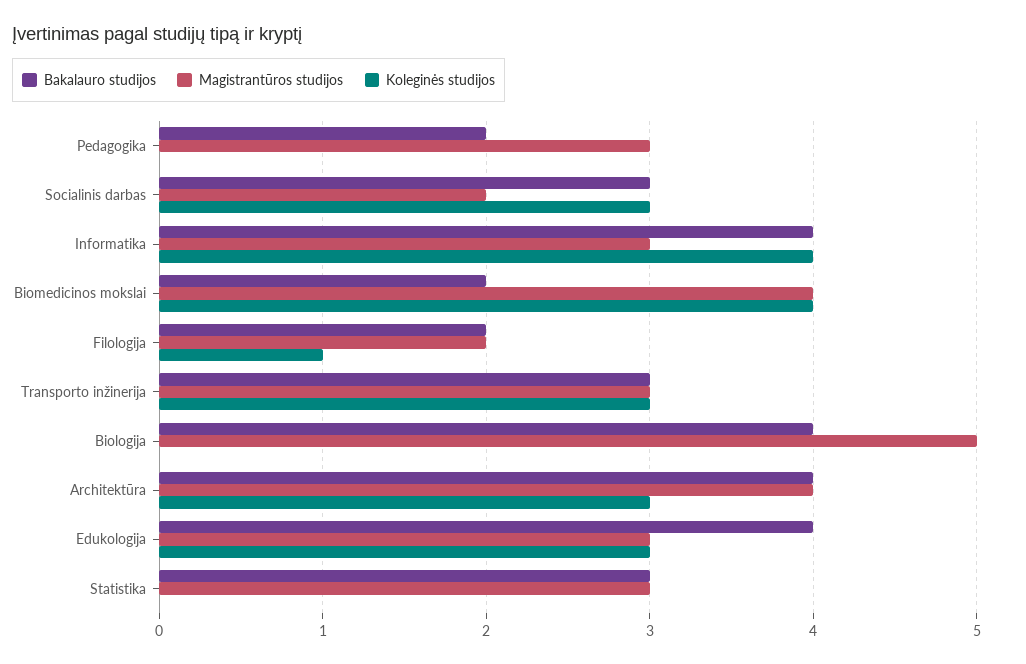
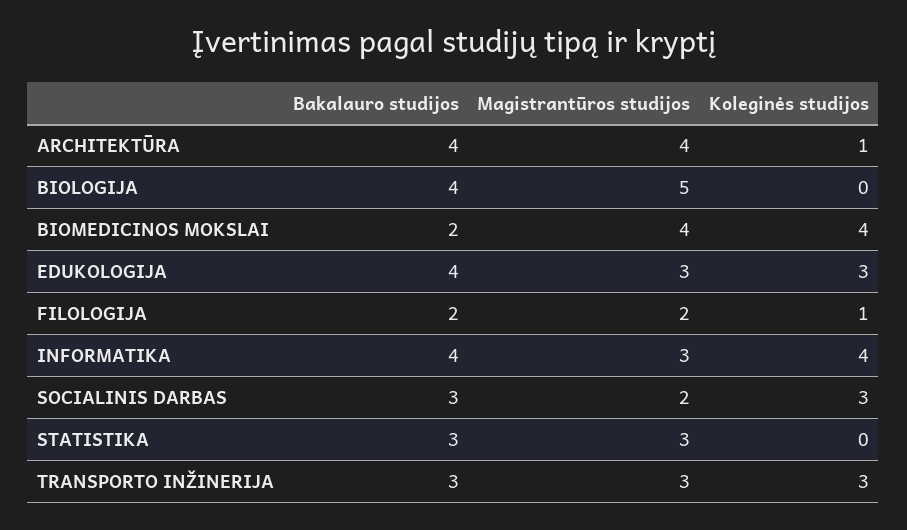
Bakalauro studijos, Pedagogika: 2 -> none
Magistrantūros studijos, Pedagogika: 3 -> none
Koleginės studijos, Pedagogika: 0 -> none
Koleginės studijos, Architektūra: 3 -> 1

